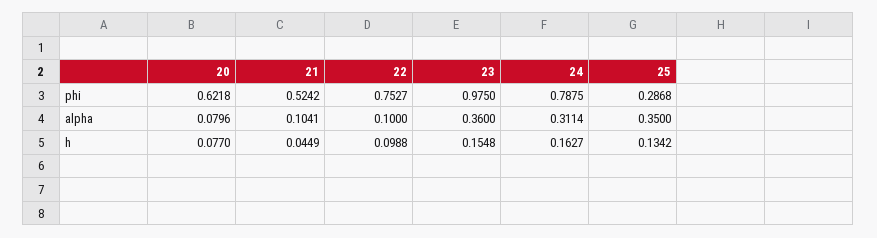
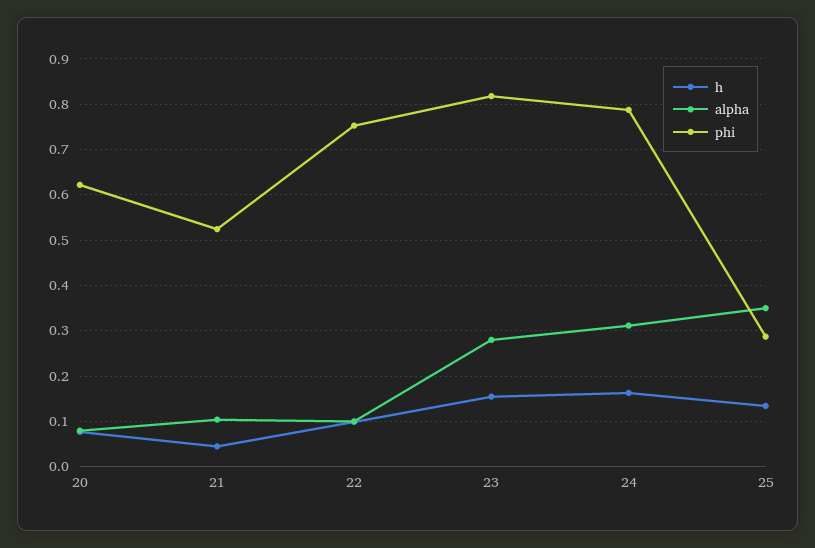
phi, 23: 0.975 -> 0.82
alpha, 23: 0.36 -> 0.28

